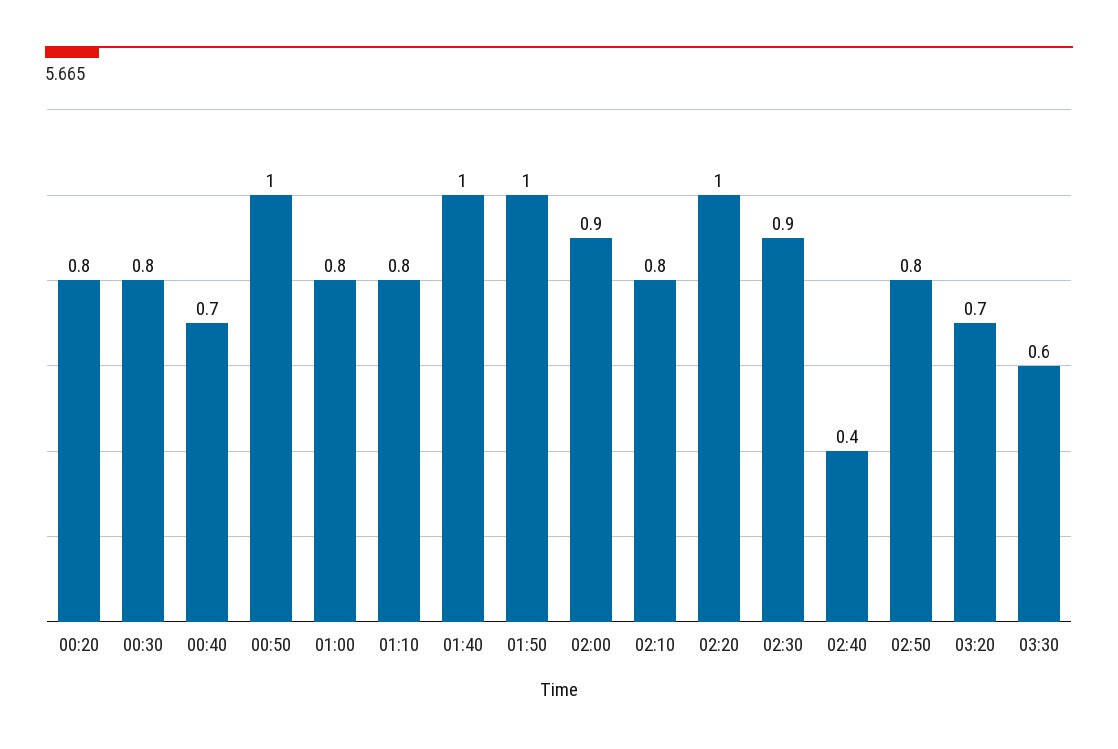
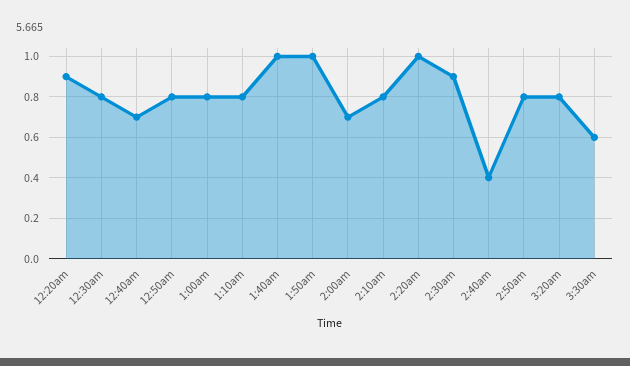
00:20: 0.8 -> 0.9
00:50: 1 -> 0.8
02:00: 0.9 -> 0.7
03:20: 0.7 -> 0.8

